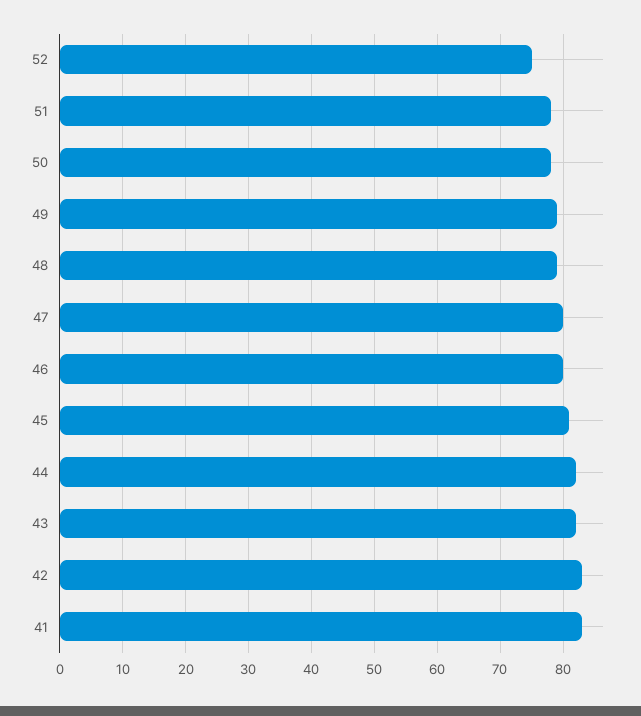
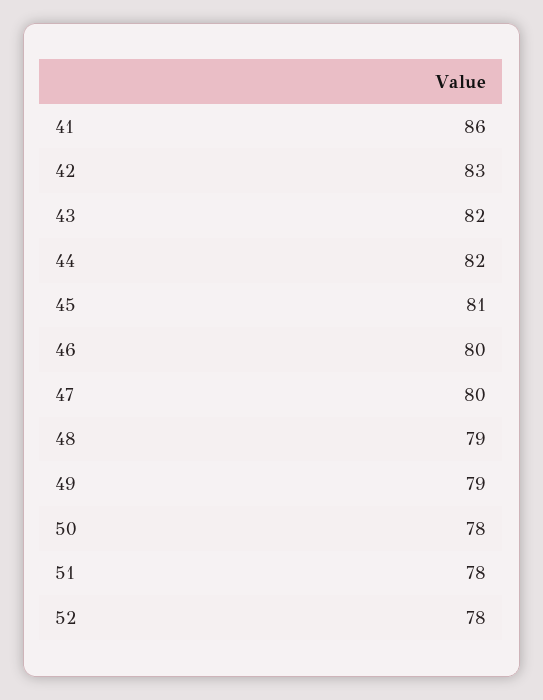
52: 75 -> 78
41: 83 -> 86

